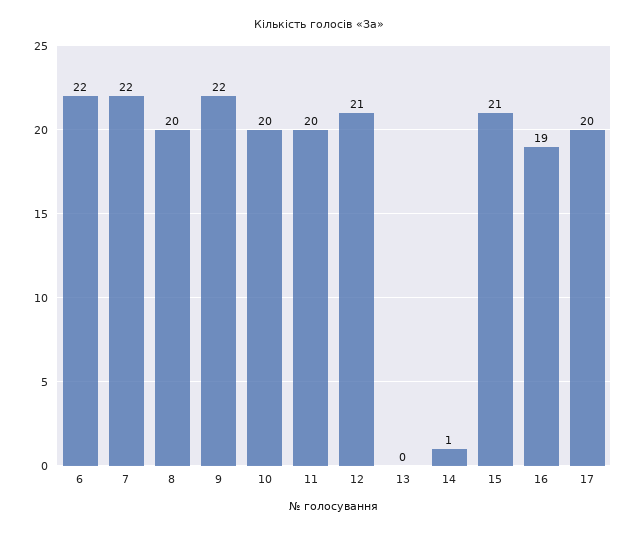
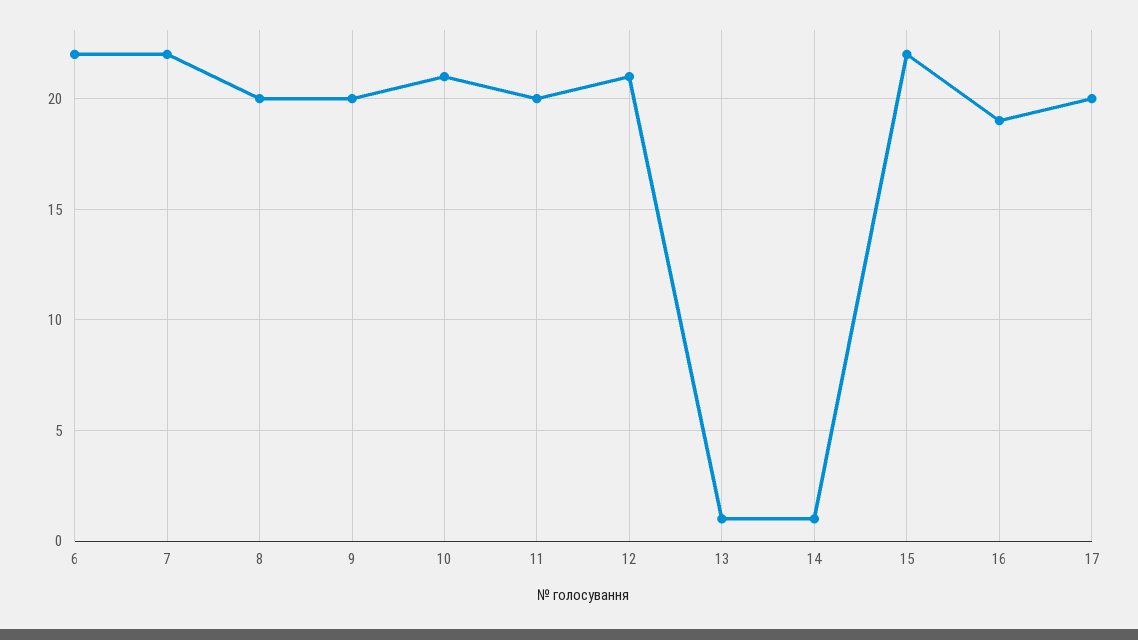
9: 22 -> 20
10: 20 -> 21
13: 0 -> 1
15: 21 -> 22

